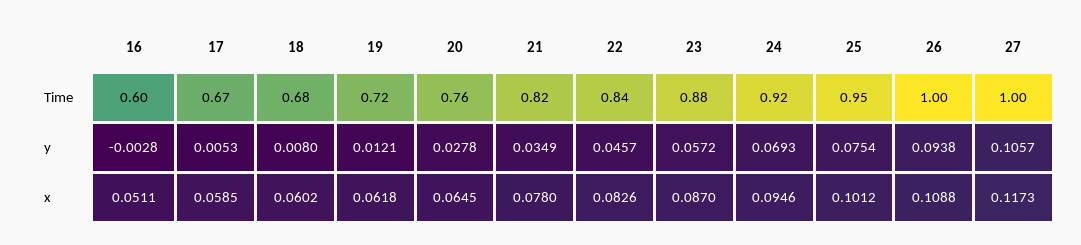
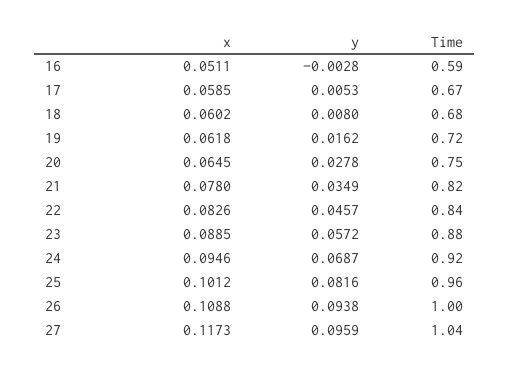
16, Time: 0.6 -> 0.59
20, Time: 0.76 -> 0.75
25, Time: 0.95 -> 0.96
27, Time: 1 -> 1.04
19, y: 0.0121 -> 0.0162
24, y: 0.0693 -> 0.0687
25, y: 0.0754 -> 0.0816
27, y: 0.1057 -> 0.0959
23, x: 0.087 -> 0.0885

